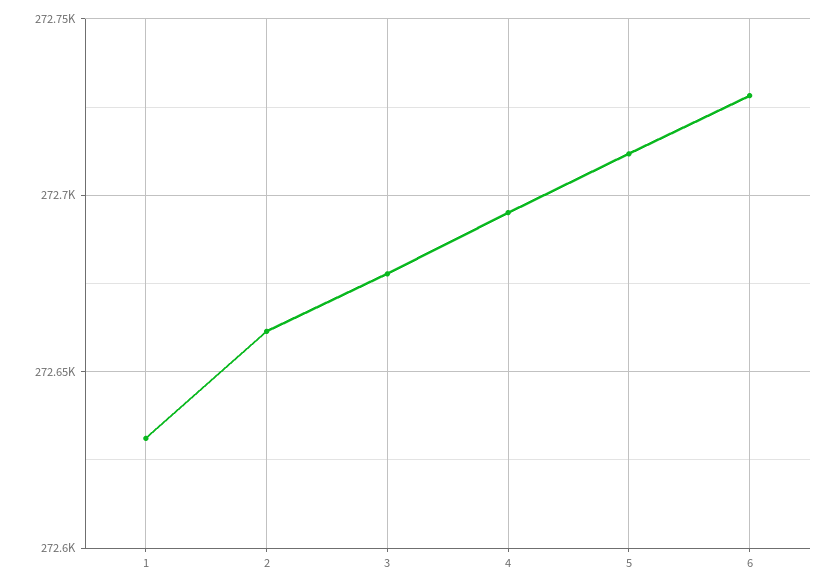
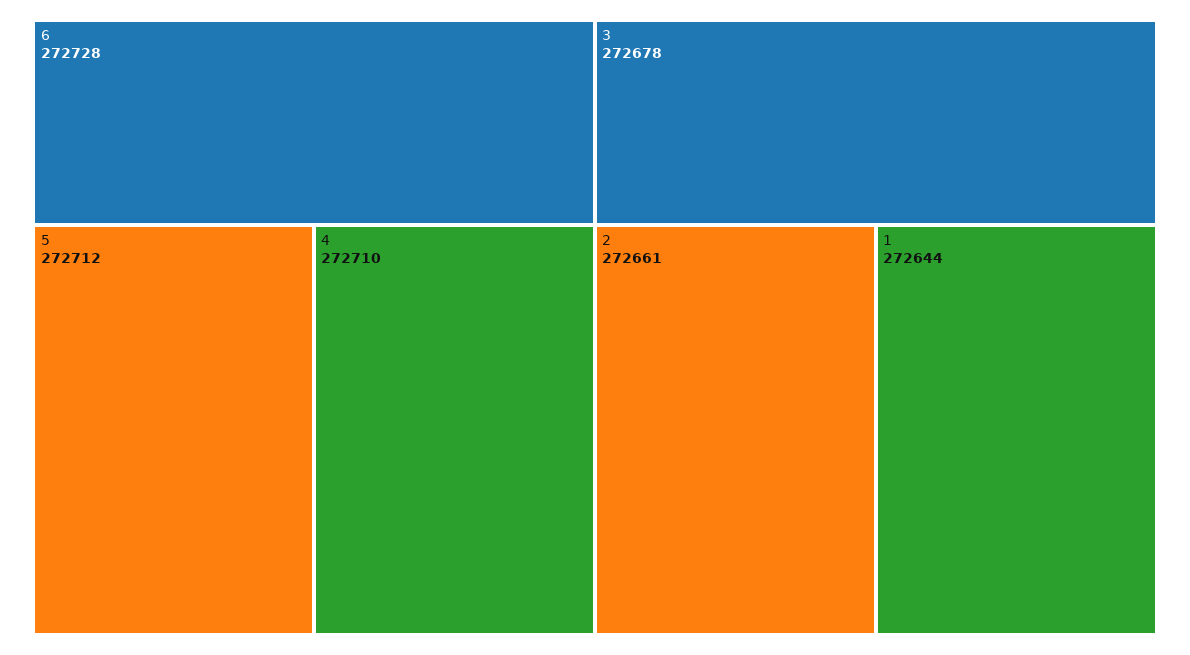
1: 272630 -> 272644
4: 272695 -> 272710

